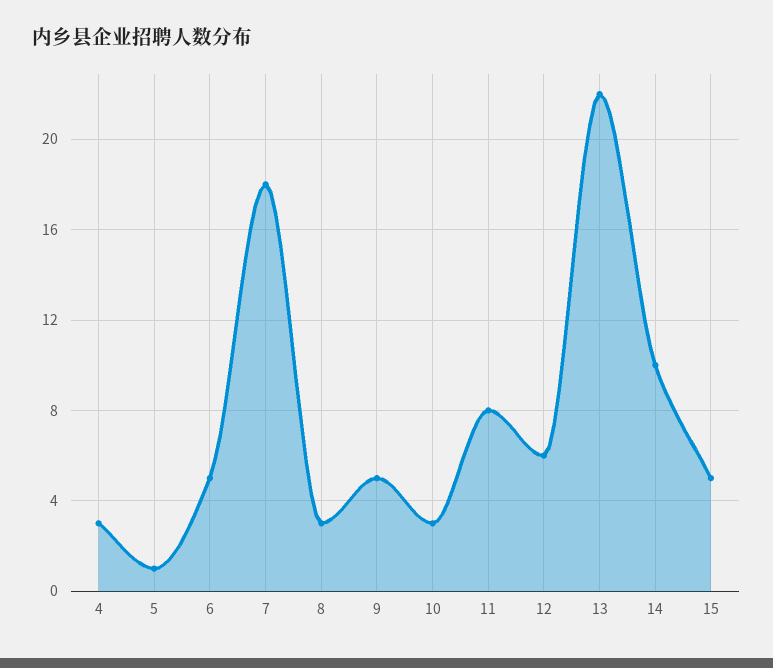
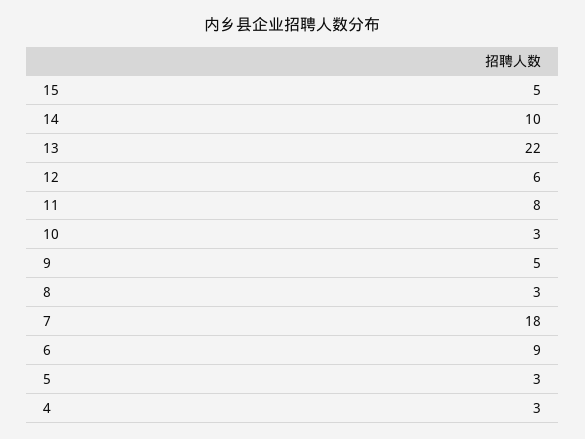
5: 1 -> 3
6: 5 -> 9

